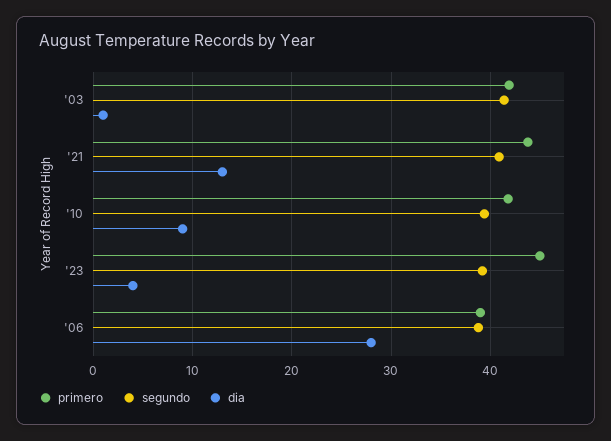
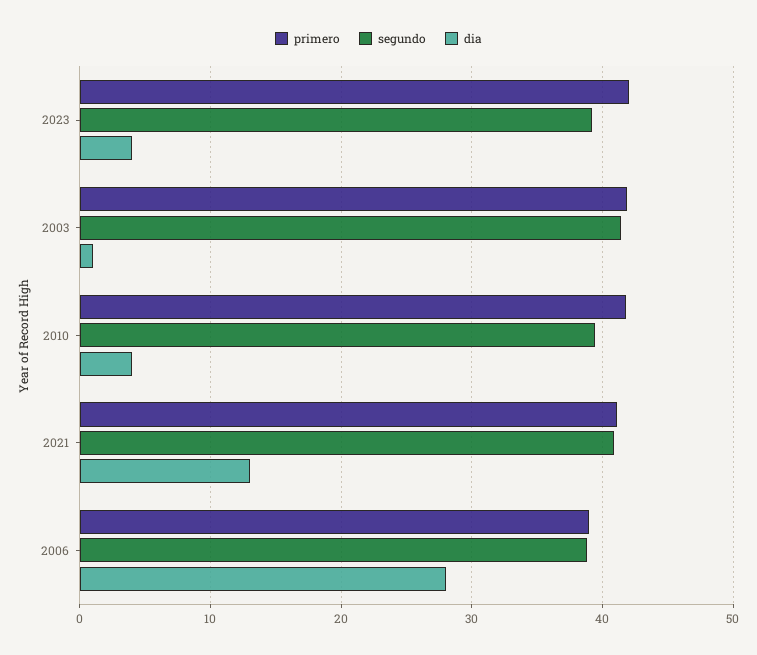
primero, '21: 44 -> 41
dia, '10: 9 -> 4
primero, '23: 45 -> 42

